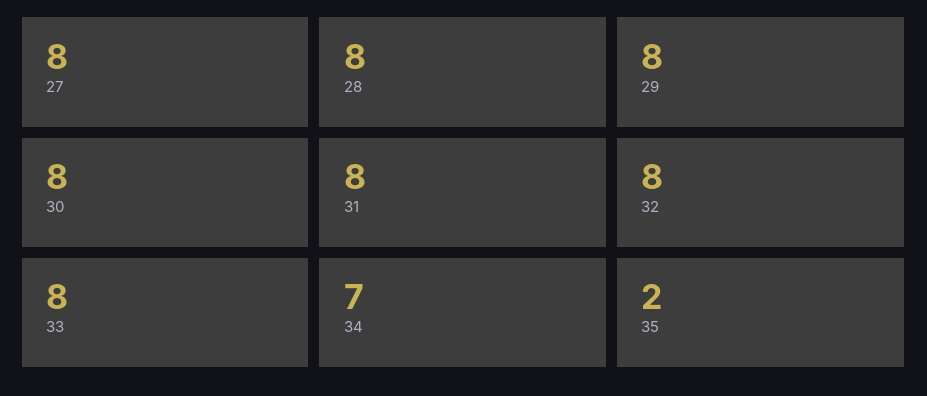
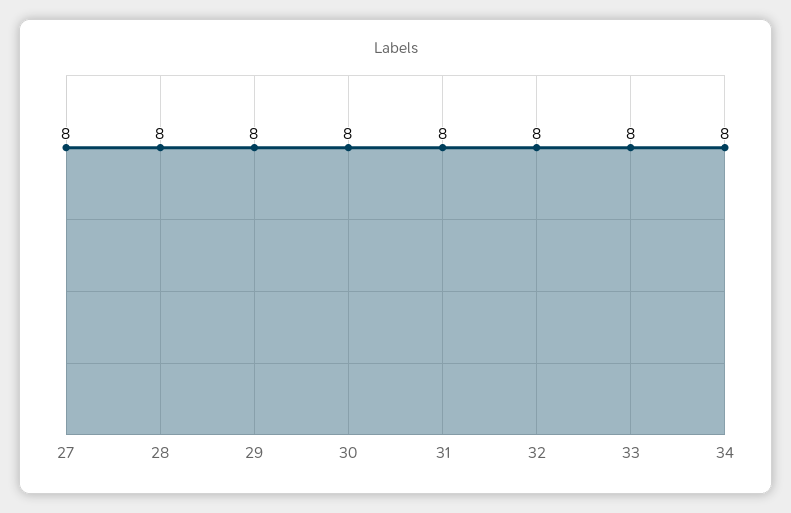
34: 7 -> 8
35: 2 -> none

